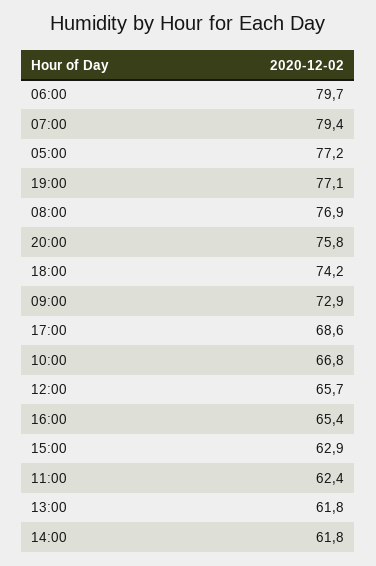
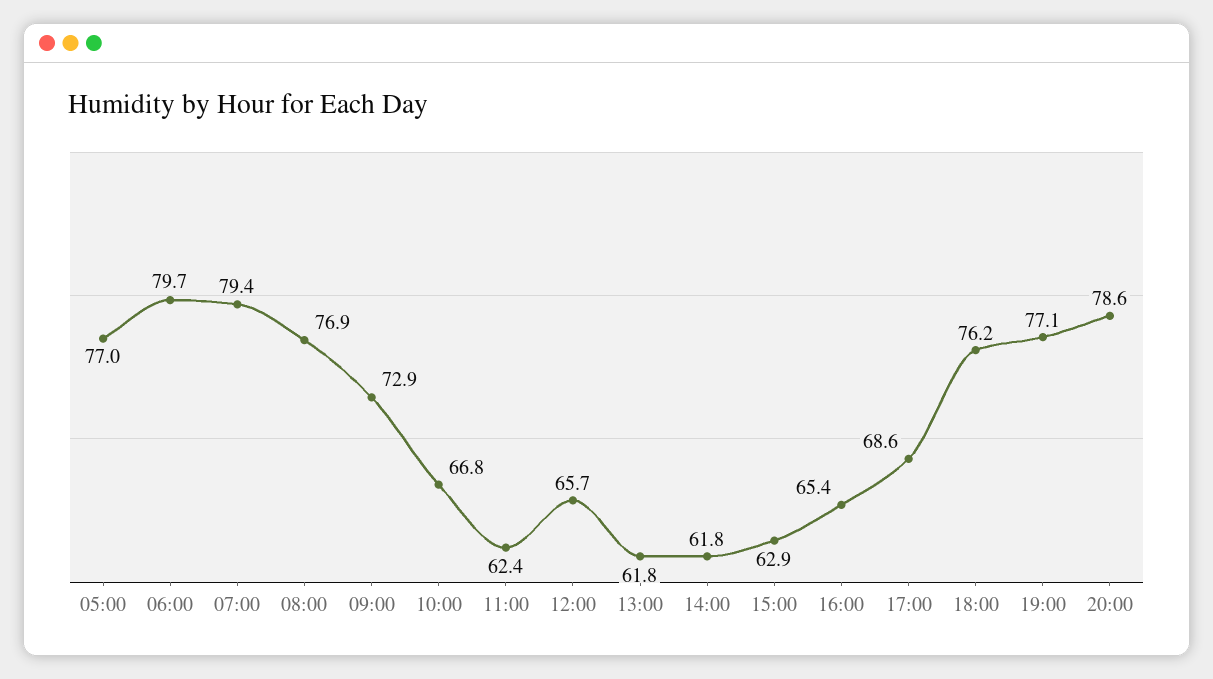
05:00: 77.2 -> 77
20:00: 75.8 -> 78.6
18:00: 74.2 -> 76.2

